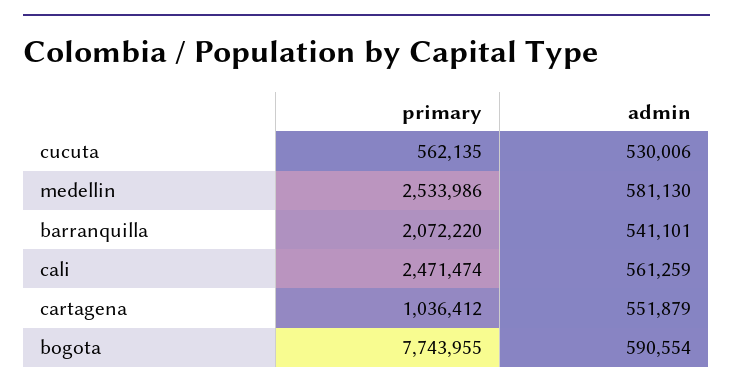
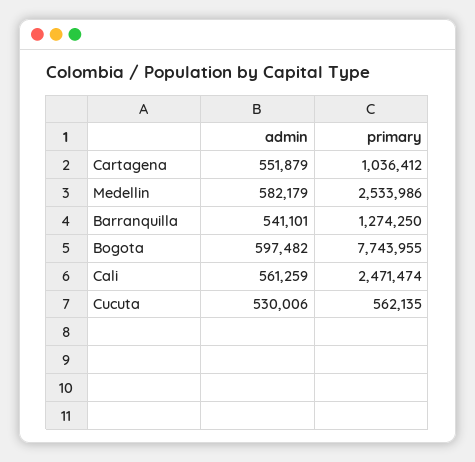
admin, medellin: 581130 -> 582179
primary, barranquilla: 2072220 -> 1274250
admin, bogota: 590554 -> 597482

